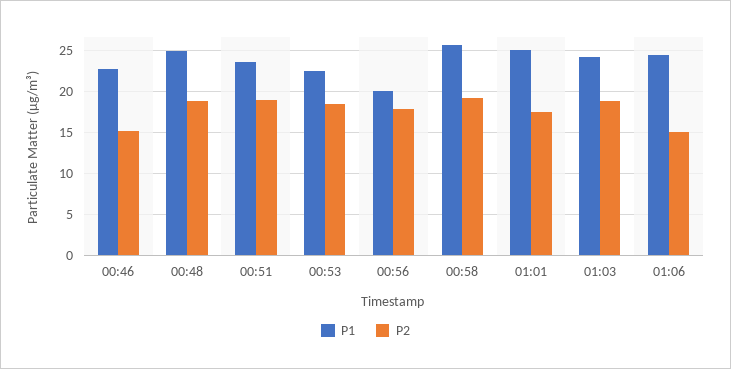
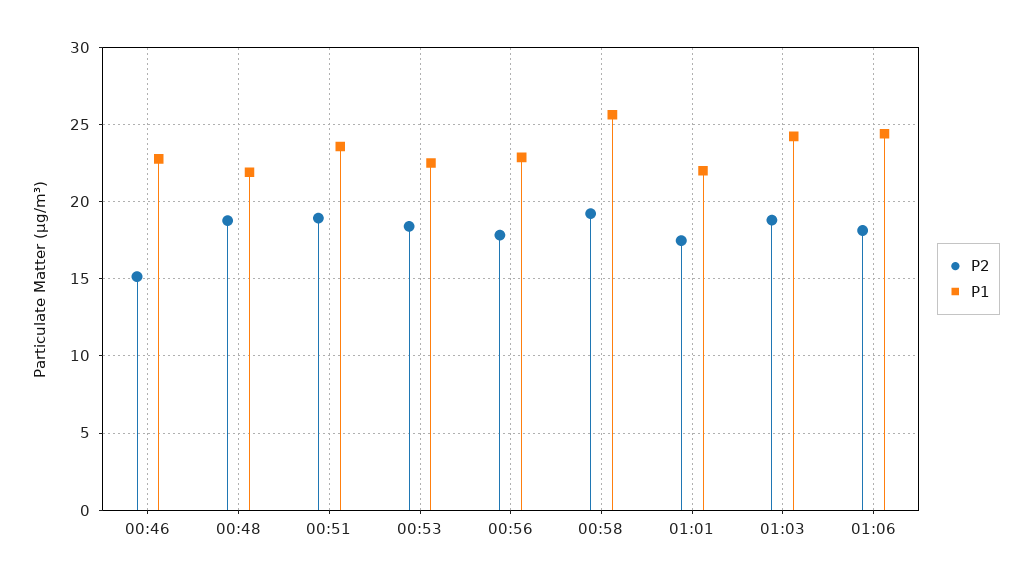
P1, 00:48: 25 -> 22
P1, 00:56: 20 -> 23
P1, 01:01: 25 -> 22
P2, 01:06: 15 -> 18

